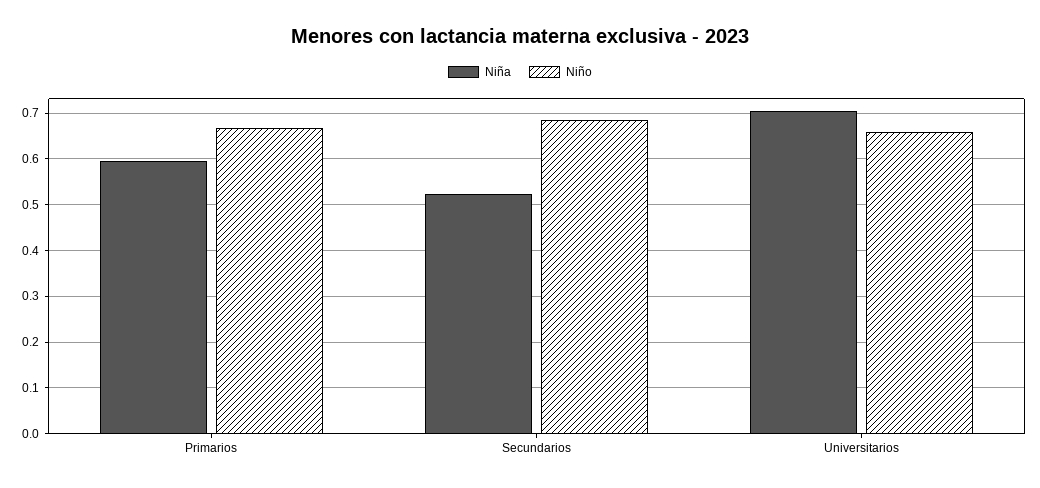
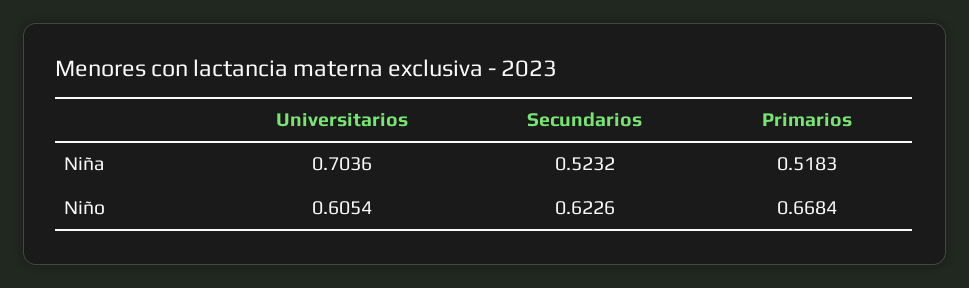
Niña, Primarios: 0.6 -> 0.5183
Niño, Secundarios: 0.68 -> 0.6226
Niño, Universitarios: 0.66 -> 0.6054

